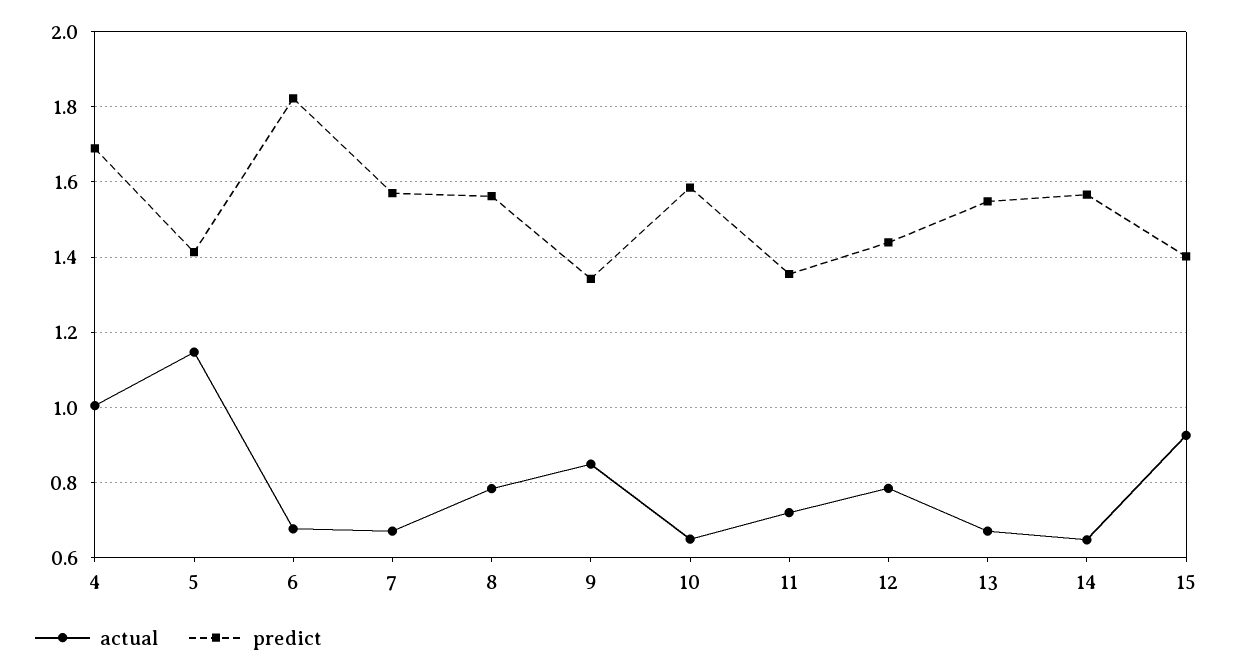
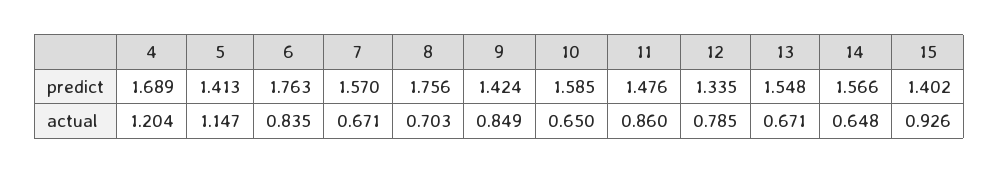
actual, 4: 1 -> 1.204
actual, 6: 0.68 -> 0.835
predict, 6: 1.82 -> 1.763
actual, 8: 0.78 -> 0.703
predict, 8: 1.56 -> 1.756
predict, 9: 1.34 -> 1.424
actual, 11: 0.72 -> 0.86
predict, 11: 1.36 -> 1.476
predict, 12: 1.44 -> 1.335

